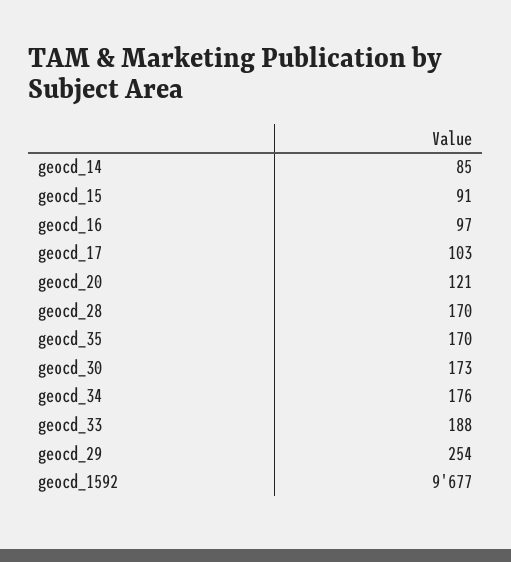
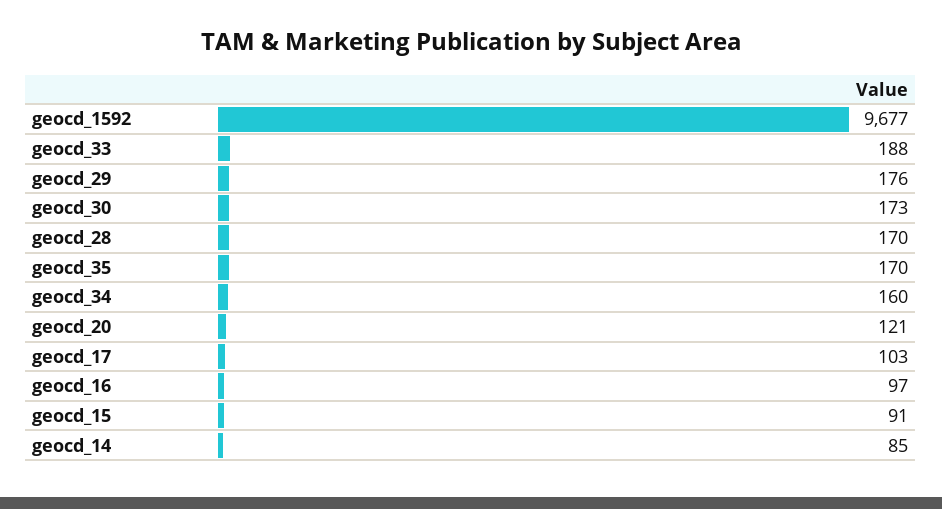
geocd_34: 176 -> 160
geocd_29: 254 -> 176

